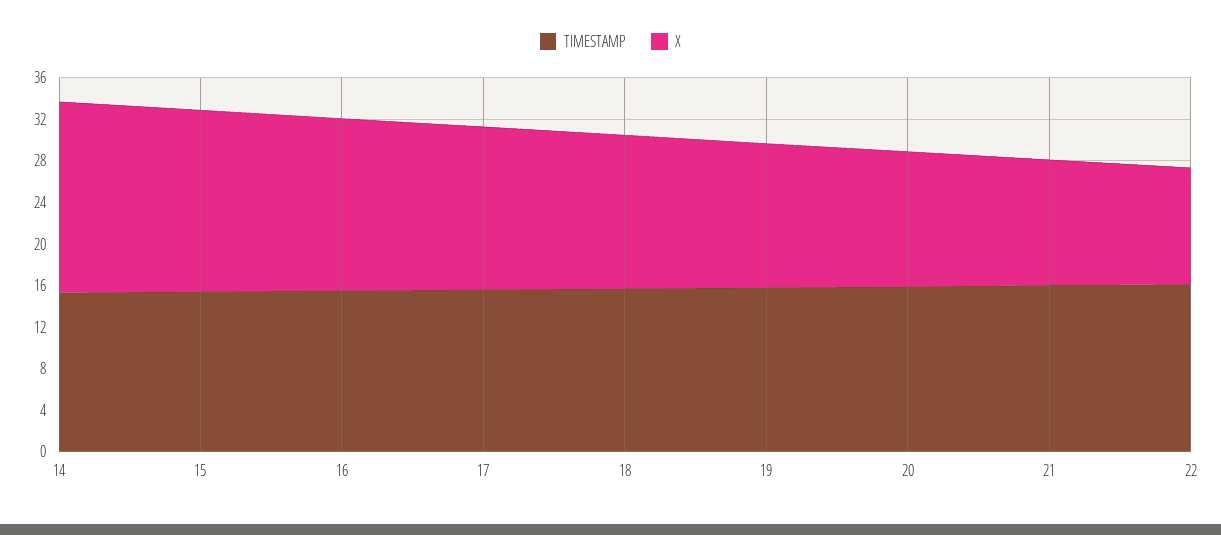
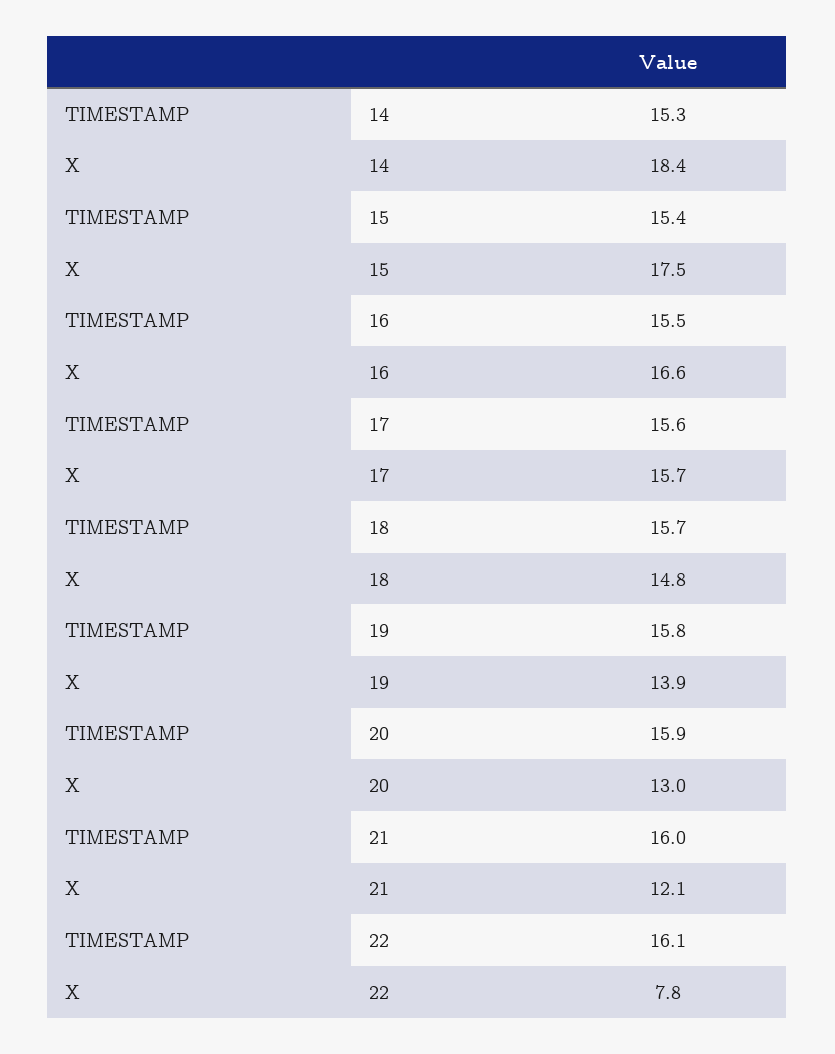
X, 22: 11 -> 7.8

